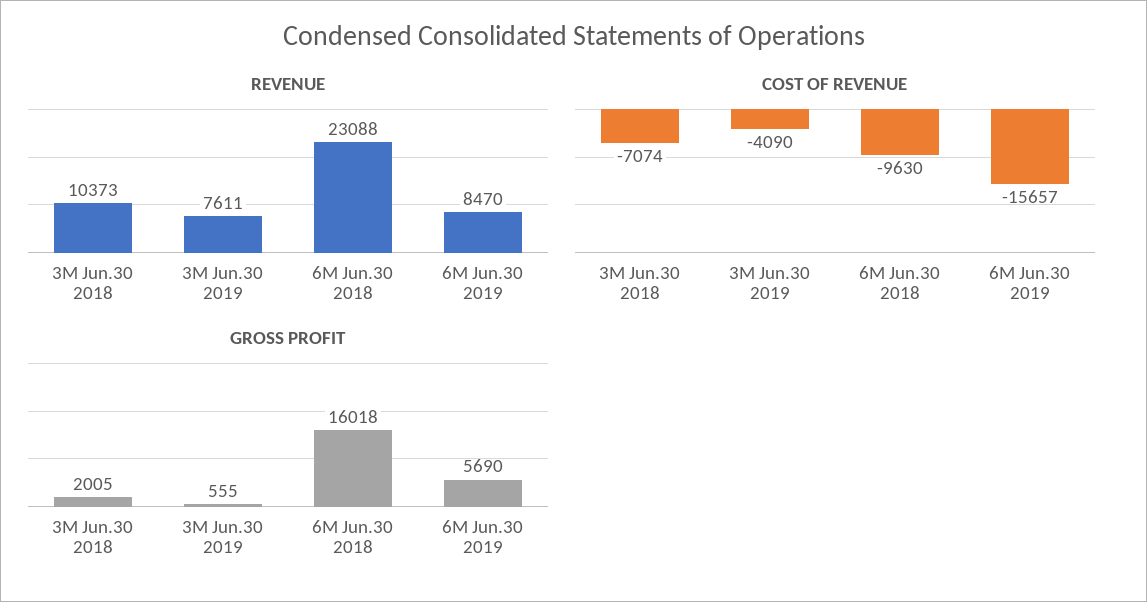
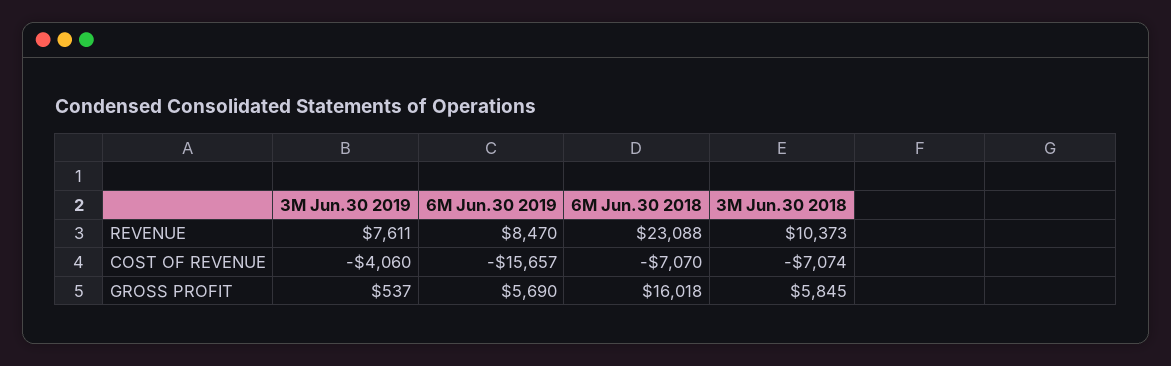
COST OF REVENUE, 3M Jun.30 2019: -4090 -> -4060
COST OF REVENUE, 6M Jun.30 2018: -9630 -> -7070
GROSS PROFIT, 3M Jun.30 2018: 2005 -> 5845
GROSS PROFIT, 3M Jun.30 2019: 555 -> 537

